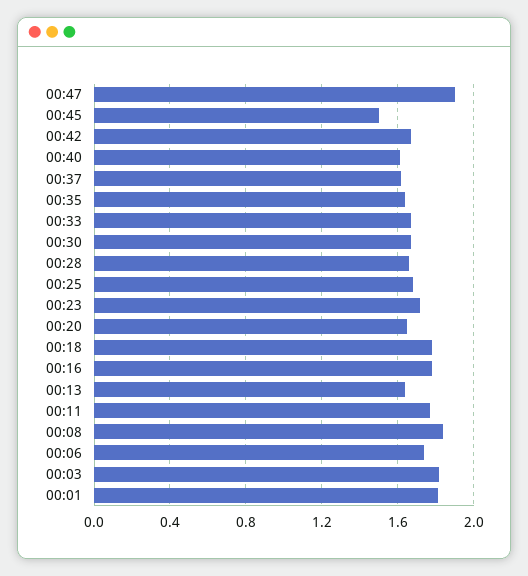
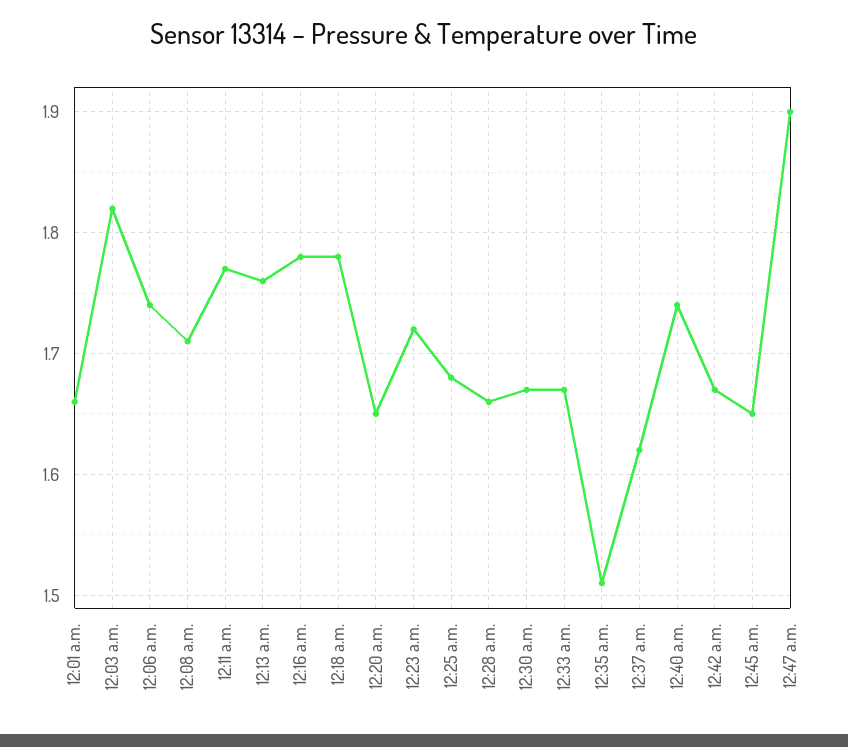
00:45: 1.5 -> 1.65
00:40: 1.6 -> 1.74
00:35: 1.65 -> 1.51
00:13: 1.65 -> 1.76
00:08: 1.85 -> 1.71
00:01: 1.8 -> 1.66

